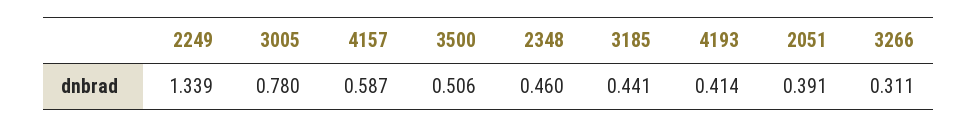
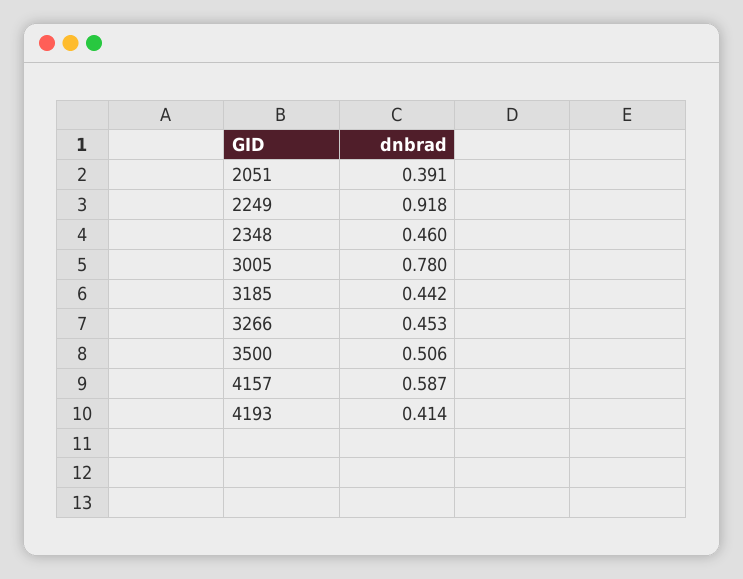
2249: 1.339 -> 0.918
3185: 0.441 -> 0.442
3266: 0.311 -> 0.453

